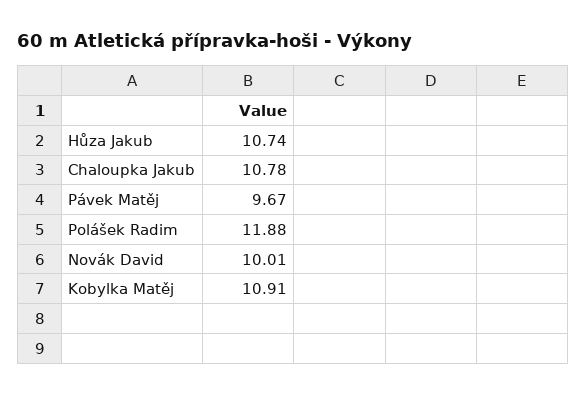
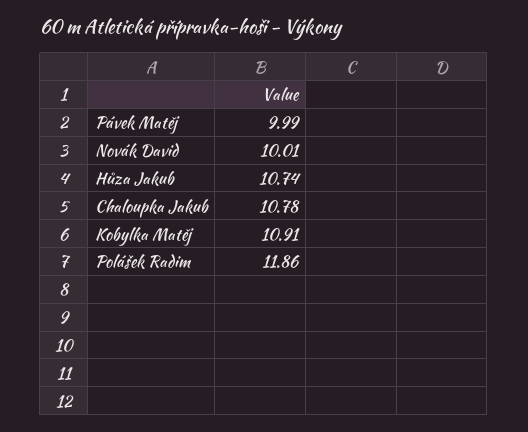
Pávek Matěj: 9.67 -> 9.99
Polášek Radim: 11.88 -> 11.86

